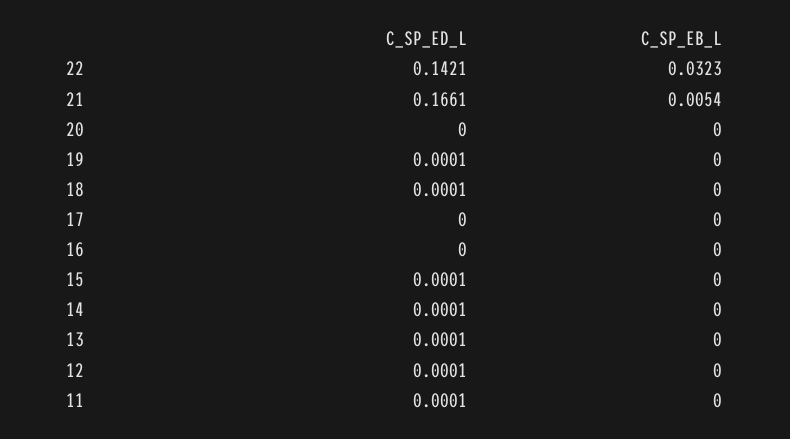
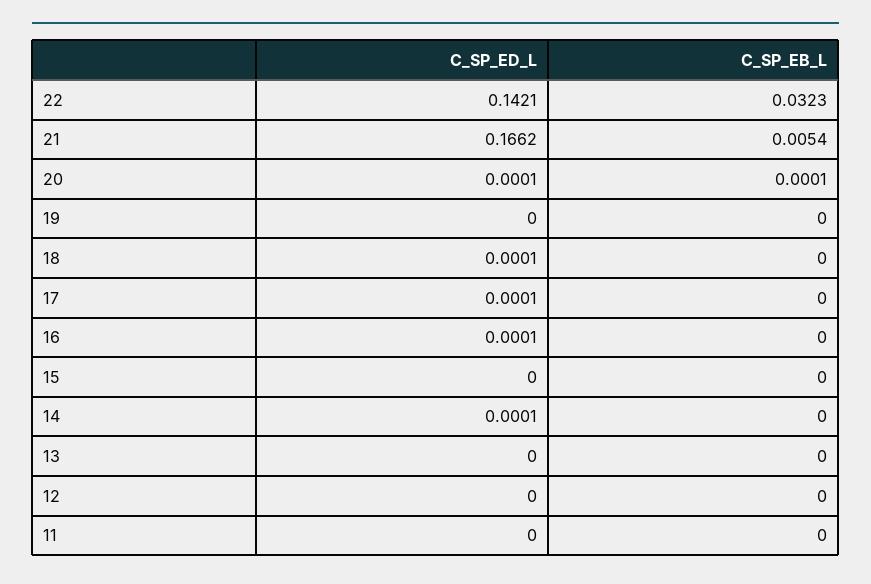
C_SP_ED_L, 21: 0.1661 -> 0.1662
C_SP_ED_L, 20: 0 -> 0.0001
C_SP_EB_L, 20: 0 -> 0.0001
C_SP_ED_L, 19: 0.0001 -> 0
C_SP_ED_L, 17: 0 -> 0.0001
C_SP_ED_L, 16: 0 -> 0.0001
C_SP_ED_L, 15: 0.0001 -> 0
C_SP_ED_L, 13: 0.0001 -> 0
C_SP_ED_L, 12: 0.0001 -> 0
C_SP_ED_L, 11: 0.0001 -> 0

